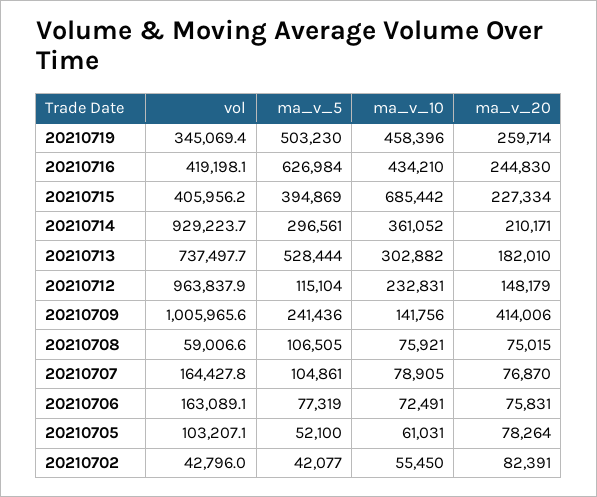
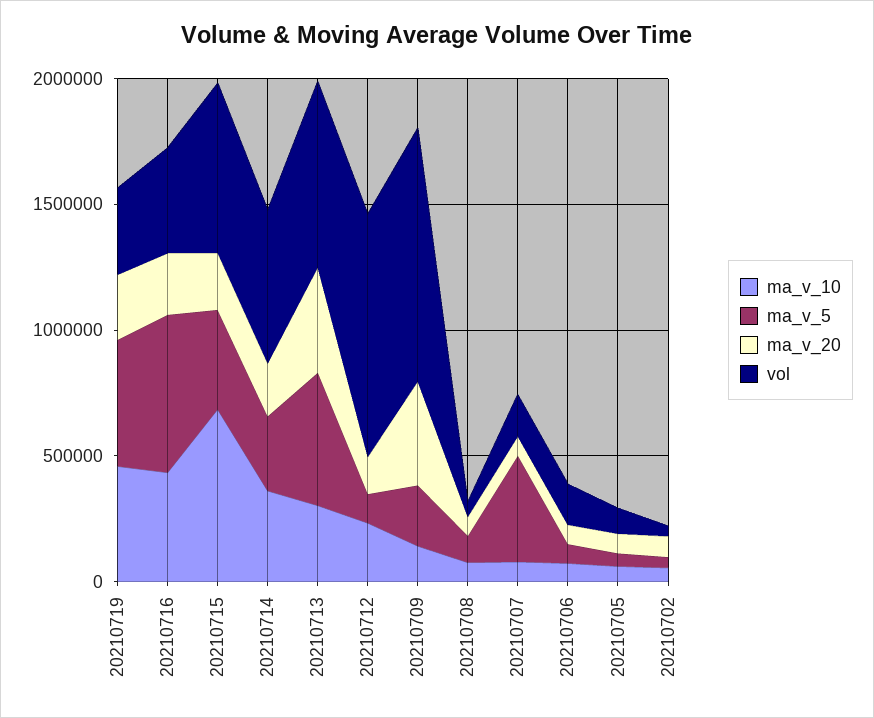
vol, 20210715: 405956.2 -> 700000
vol, 20210714: 929223.7 -> 600000
ma_v_20, 20210713: 182010 -> 400000
ma_v_5, 20210707: 104861 -> 400000

